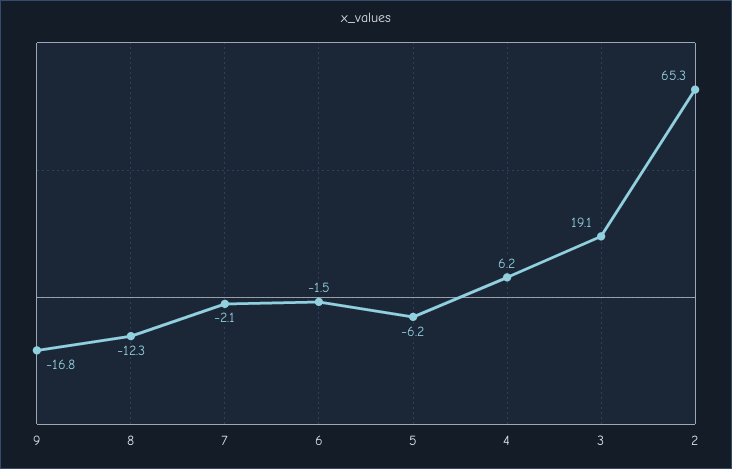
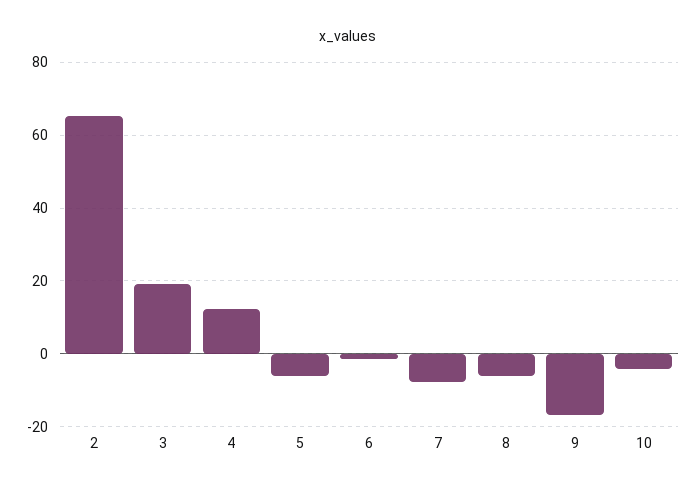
8: -12.3 -> -6
7: -2.1 -> -8
4: 6.2 -> 12
10: none -> -4

